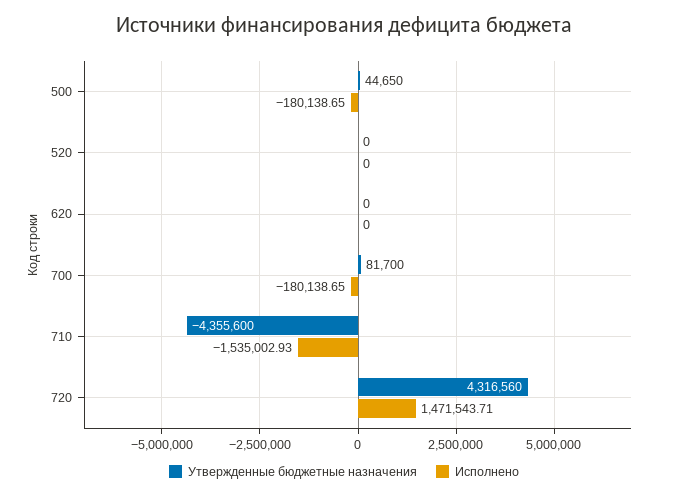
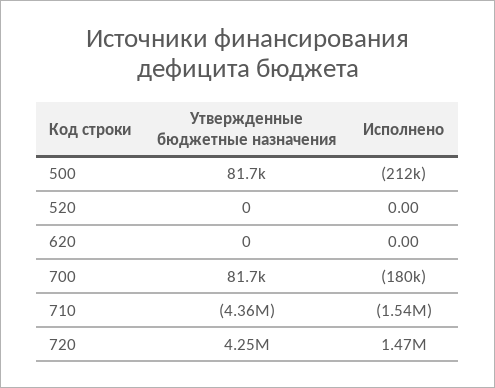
Утвержденные бюджетные назначения, 500: 44650 -> 81700
Исполнено, 500: -180138.65 -> -212000
Утвержденные бюджетные назначения, 720: 4316560 -> 4250000

